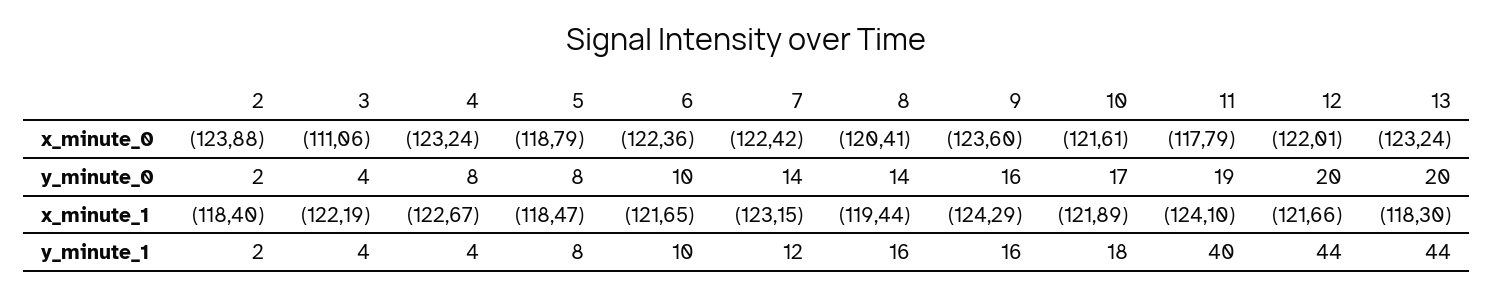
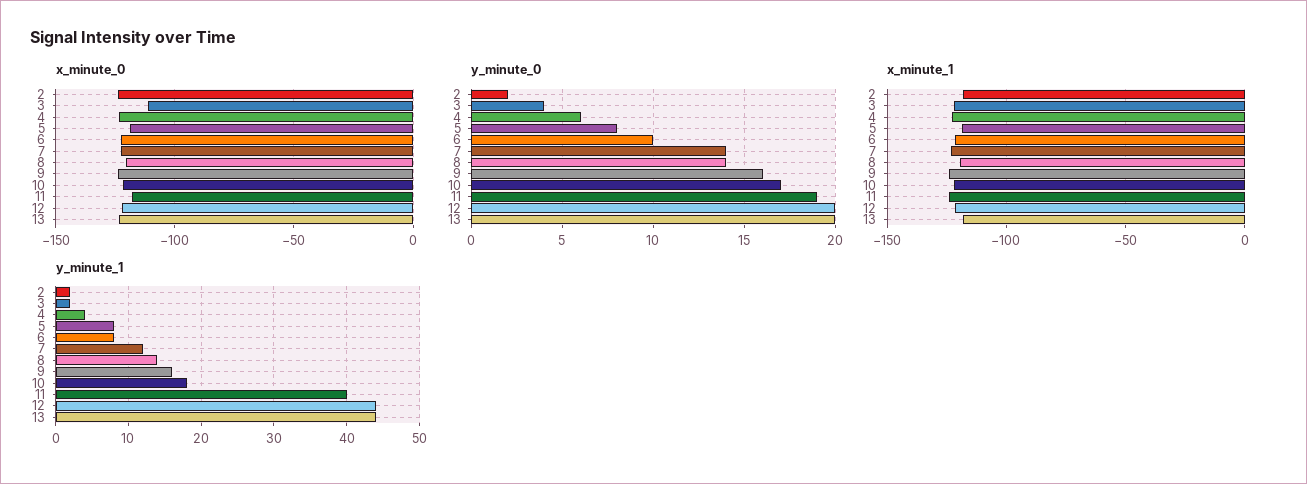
y_minute_0, 4: 8 -> 6
y_minute_1, 3: 4 -> 2
y_minute_1, 6: 10 -> 8
y_minute_1, 8: 16 -> 14

